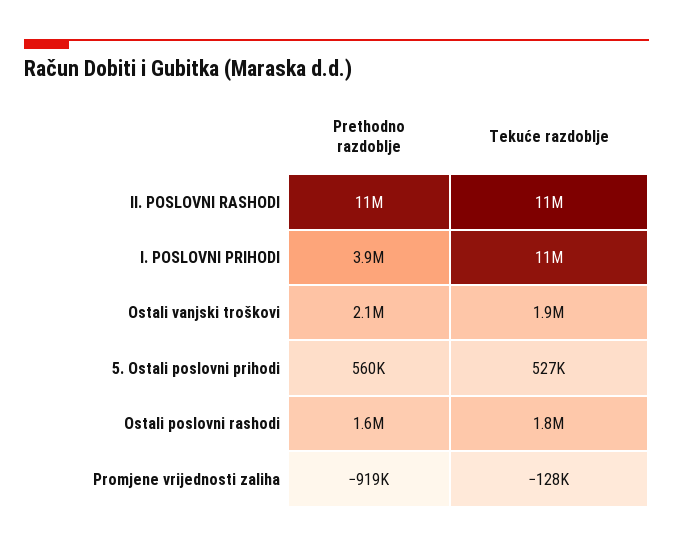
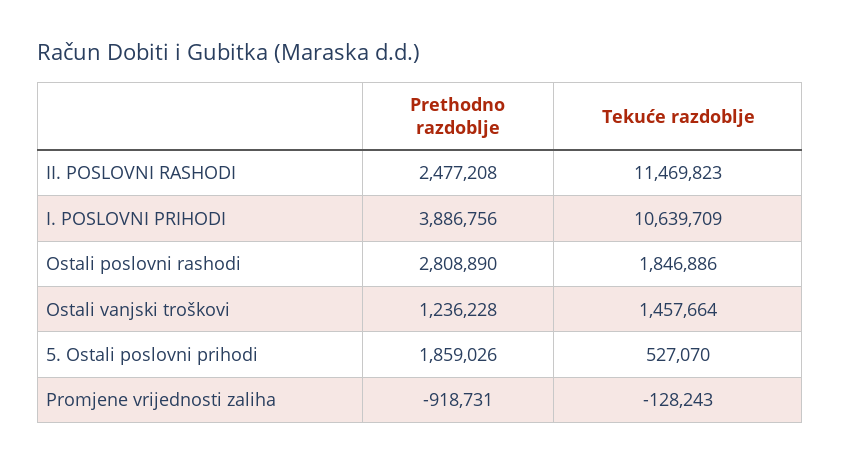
Prethodno razdoblje, II. POSLOVNI RASHODI: 11000000 -> 2477208
Prethodno razdoblje, Ostali vanjski troškovi: 2100000 -> 1236228
Tekuće razdoblje, Ostali vanjski troškovi: 1900000 -> 1457664
Prethodno razdoblje, 5. Ostali poslovni prihodi: 560000 -> 1859026
Prethodno razdoblje, Ostali poslovni rashodi: 1600000 -> 2808890

